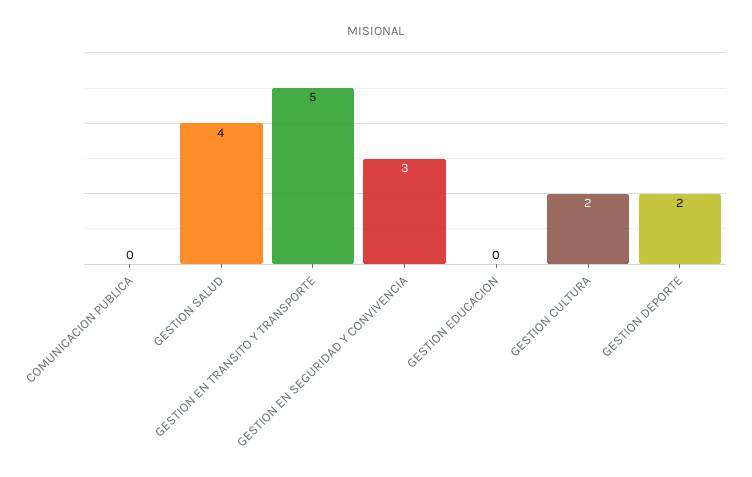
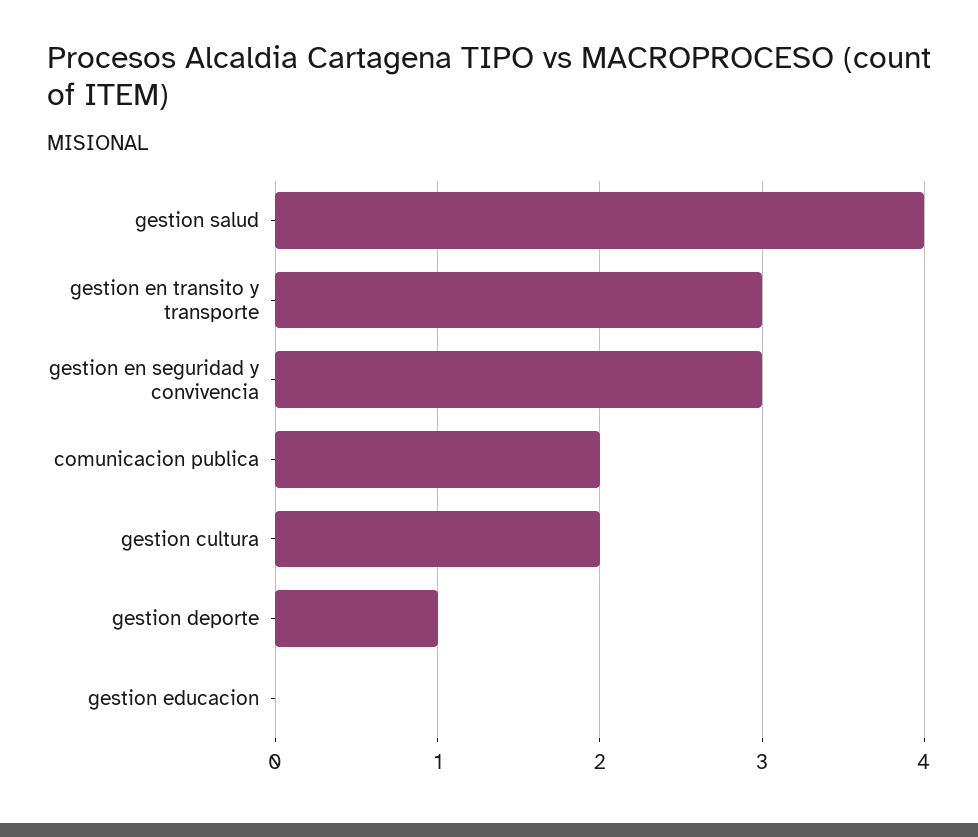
COMUNICACION PUBLICA: 0 -> 2
GESTION EN TRANSITO Y TRANSPORTE: 5 -> 3
GESTION DEPORTE: 2 -> 1

